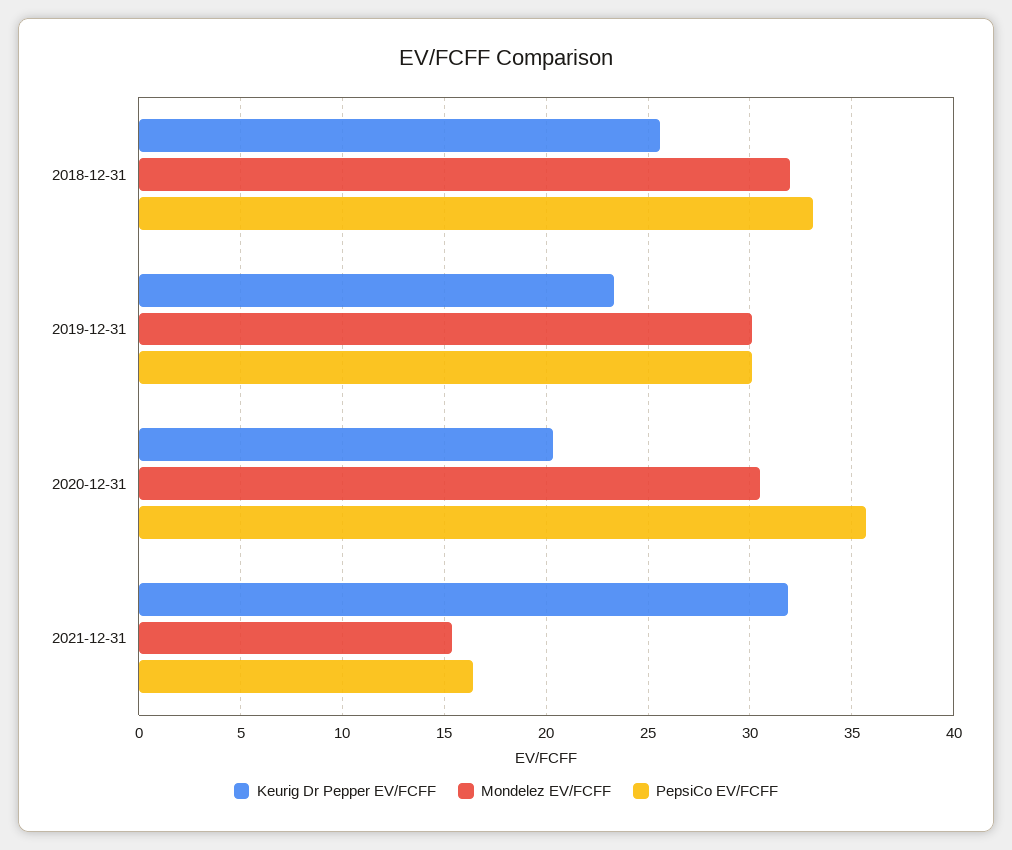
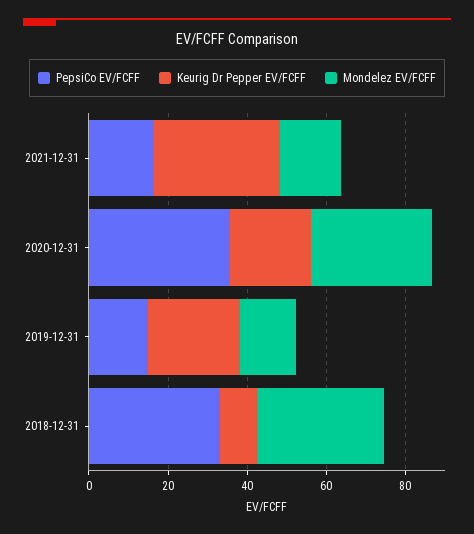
Keurig Dr Pepper EV/FCFF, 2018-12-31: 25.5 -> 10
Mondelez EV/FCFF, 2019-12-31: 30 -> 15
PepsiCo EV/FCFF, 2019-12-31: 30 -> 15

